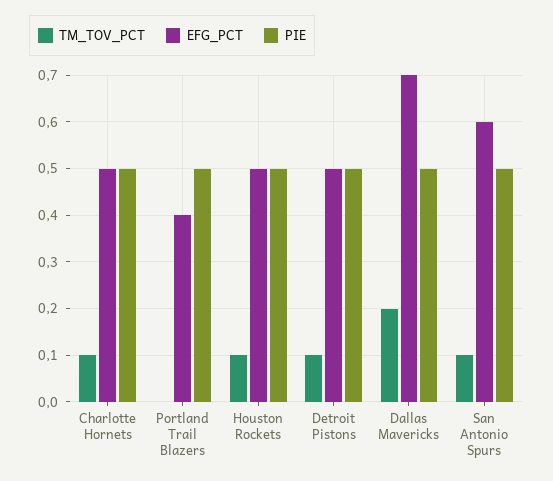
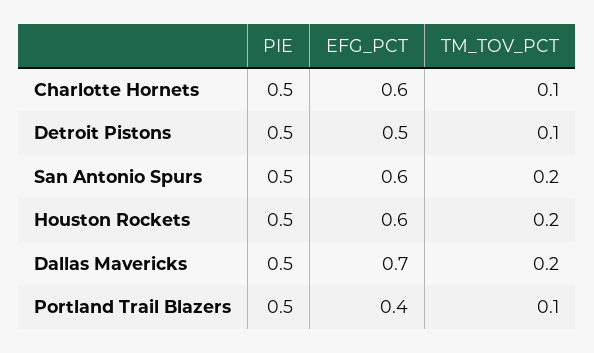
EFG_PCT, Charlotte Hornets: 0.5 -> 0.6
TM_TOV_PCT, Portland Trail Blazers: 0 -> 0.1
TM_TOV_PCT, Houston Rockets: 0.1 -> 0.2
EFG_PCT, Houston Rockets: 0.5 -> 0.6
TM_TOV_PCT, San Antonio Spurs: 0.1 -> 0.2

